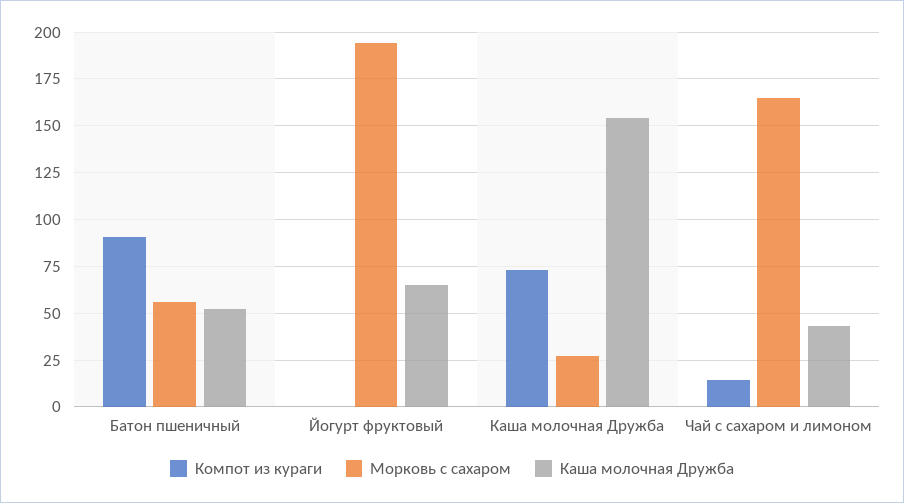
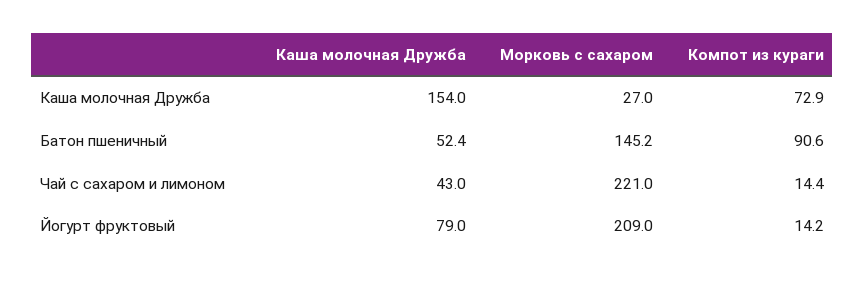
Морковь с сахаром, Батон пшеничный: 55 -> 145.2
Компот из кураги, Йогурт фруктовый: 0 -> 14.2
Морковь с сахаром, Йогурт фруктовый: 195 -> 209
Каша молочная Дружба, Йогурт фруктовый: 65 -> 79
Морковь с сахаром, Чай с сахаром и лимоном: 165 -> 221

